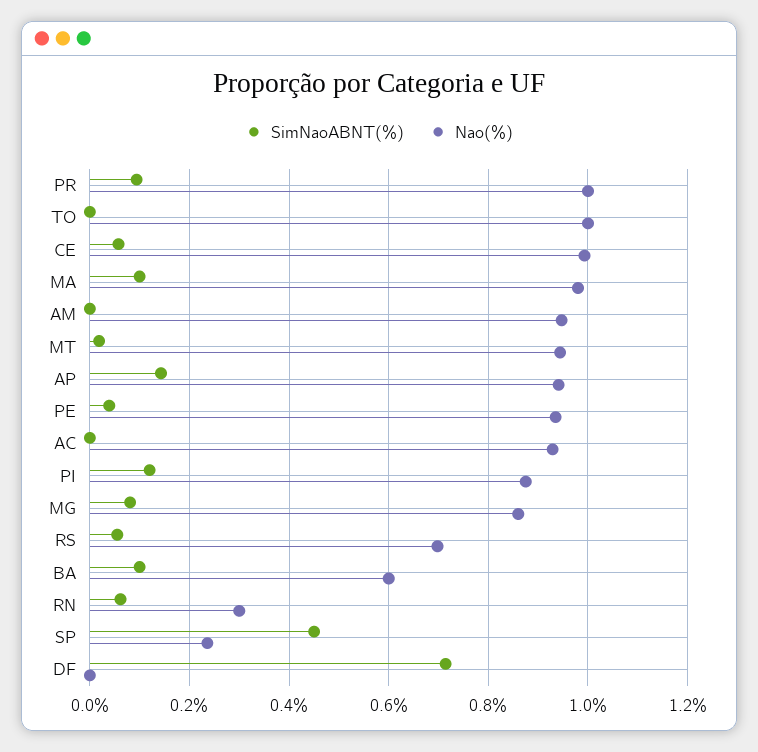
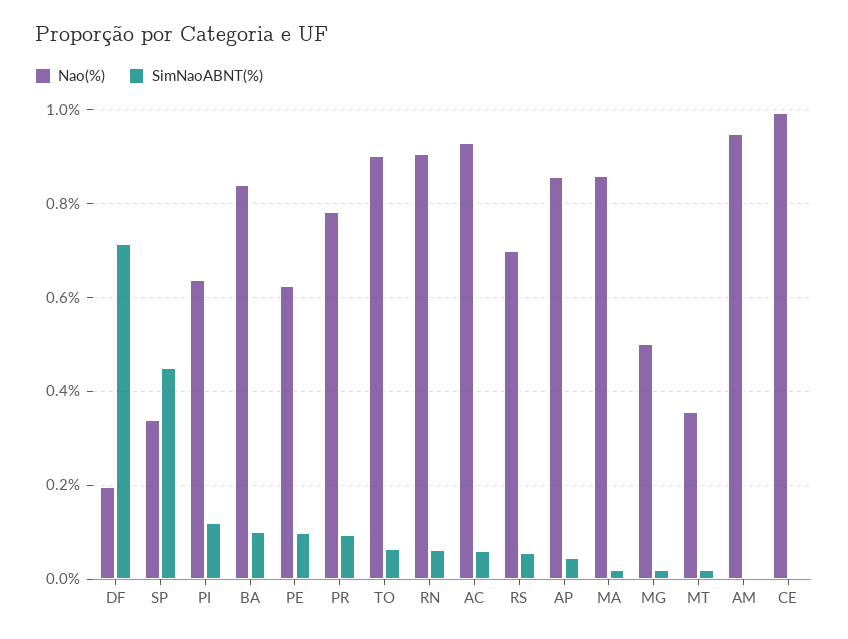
Nao(%), PR: 1 -> 0.78
SimNaoABNT(%), TO: 0 -> 0.06
Nao(%), TO: 1 -> 0.9
SimNaoABNT(%), CE: 0.06 -> 0
SimNaoABNT(%), MA: 0.1 -> 0.02
Nao(%), MA: 0.98 -> 0.86
Nao(%), MT: 0.94 -> 0.36
SimNaoABNT(%), AP: 0.14 -> 0.04
Nao(%), AP: 0.94 -> 0.86
SimNaoABNT(%), PE: 0.04 -> 0.1
Nao(%), PE: 0.94 -> 0.62
SimNaoABNT(%), AC: 0 -> 0.06
Nao(%), PI: 0.88 -> 0.64
SimNaoABNT(%), MG: 0.08 -> 0.02
Nao(%), MG: 0.86 -> 0.5
Nao(%), BA: 0.6 -> 0.84
Nao(%), RN: 0.3 -> 0.9
Nao(%), SP: 0.24 -> 0.34
Nao(%), DF: 0 -> 0.2

